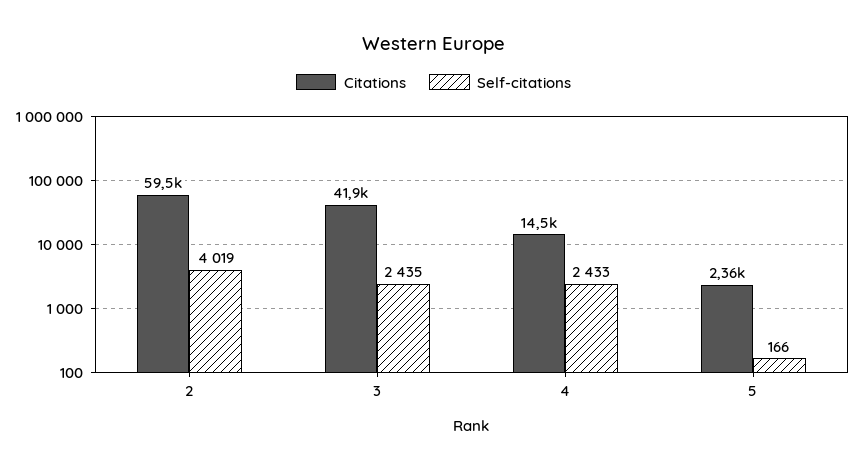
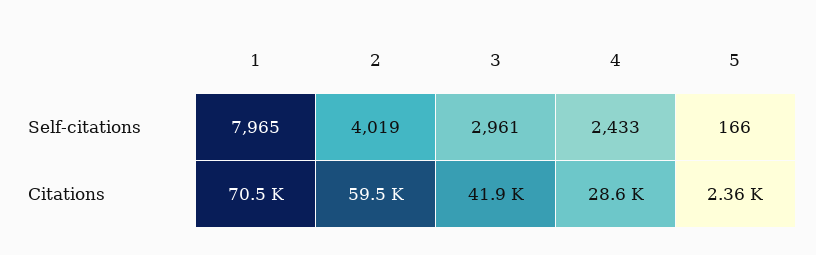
Self-citations, 3: 2435 -> 2961
Citations, 4: 14500 -> 28600
Self-citations, 1: none -> 7965
Citations, 1: none -> 70500

